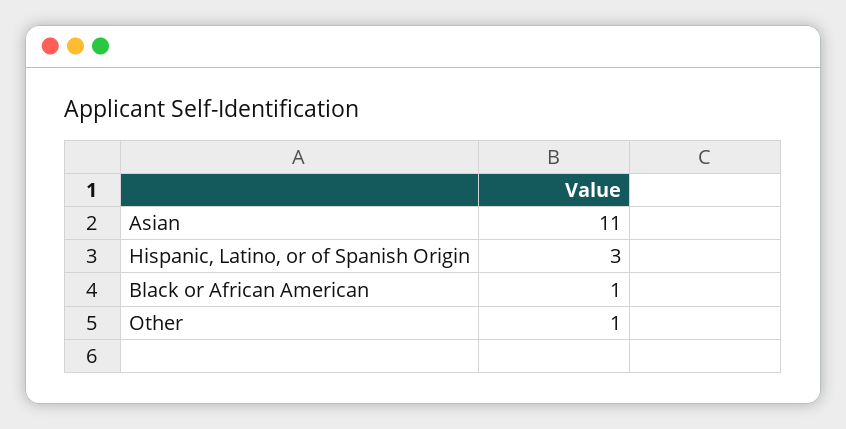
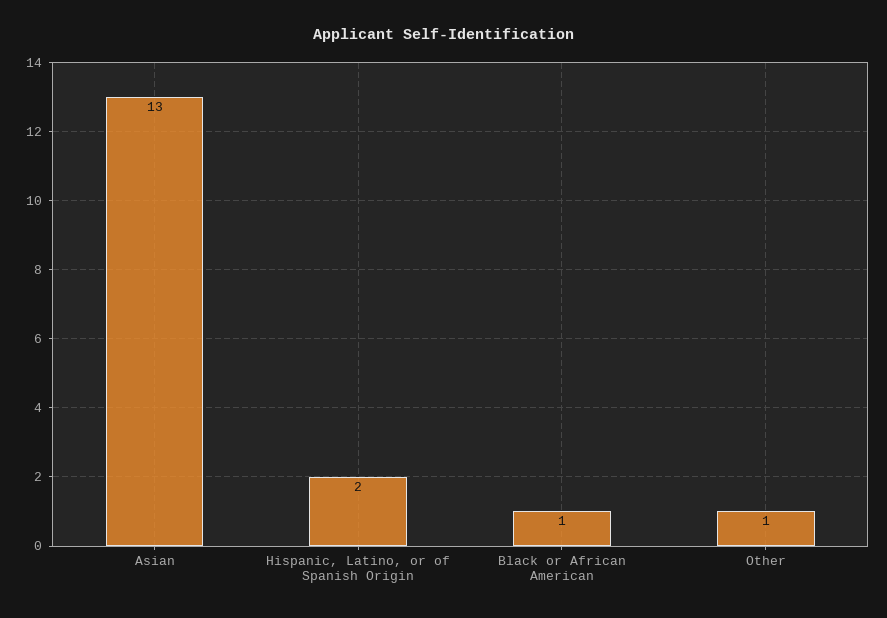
Asian: 11 -> 13
Hispanic, Latino, or of Spanish Origin: 3 -> 2

